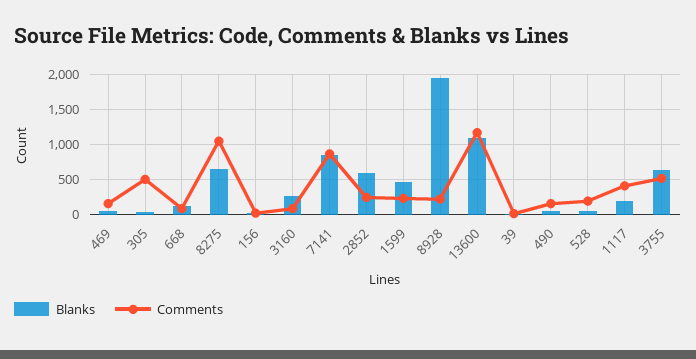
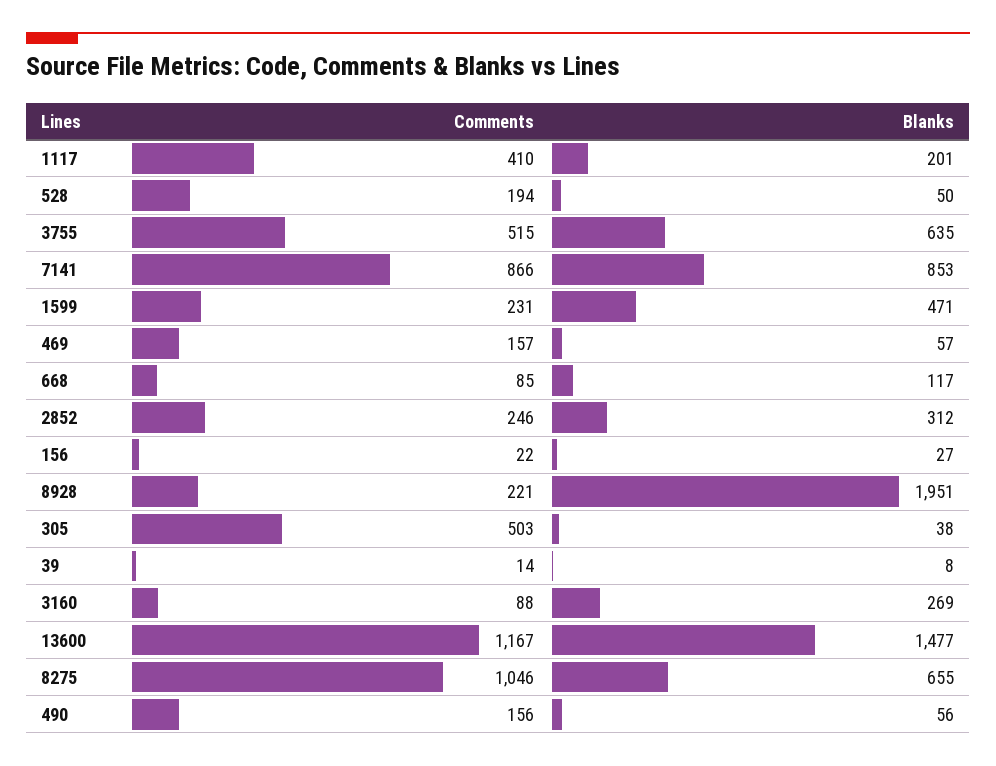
Blanks, 2852: 600 -> 312
Blanks, 13600: 1100 -> 1477

